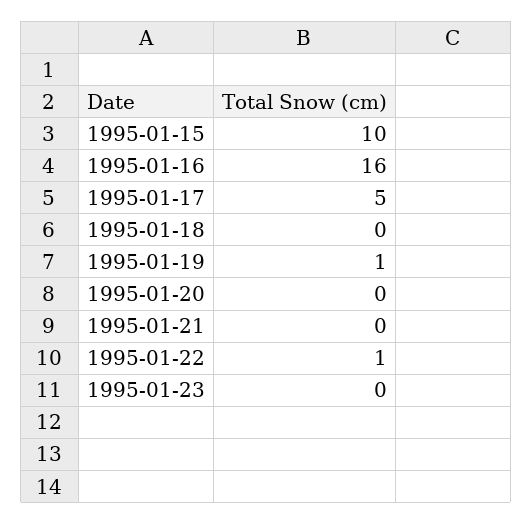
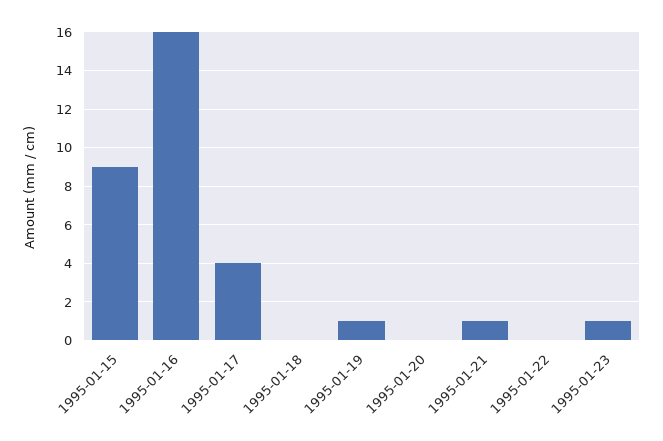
1995-01-15: 10 -> 9
1995-01-17: 5 -> 4
1995-01-21: 0 -> 1
1995-01-22: 1 -> 0
1995-01-23: 0 -> 1

